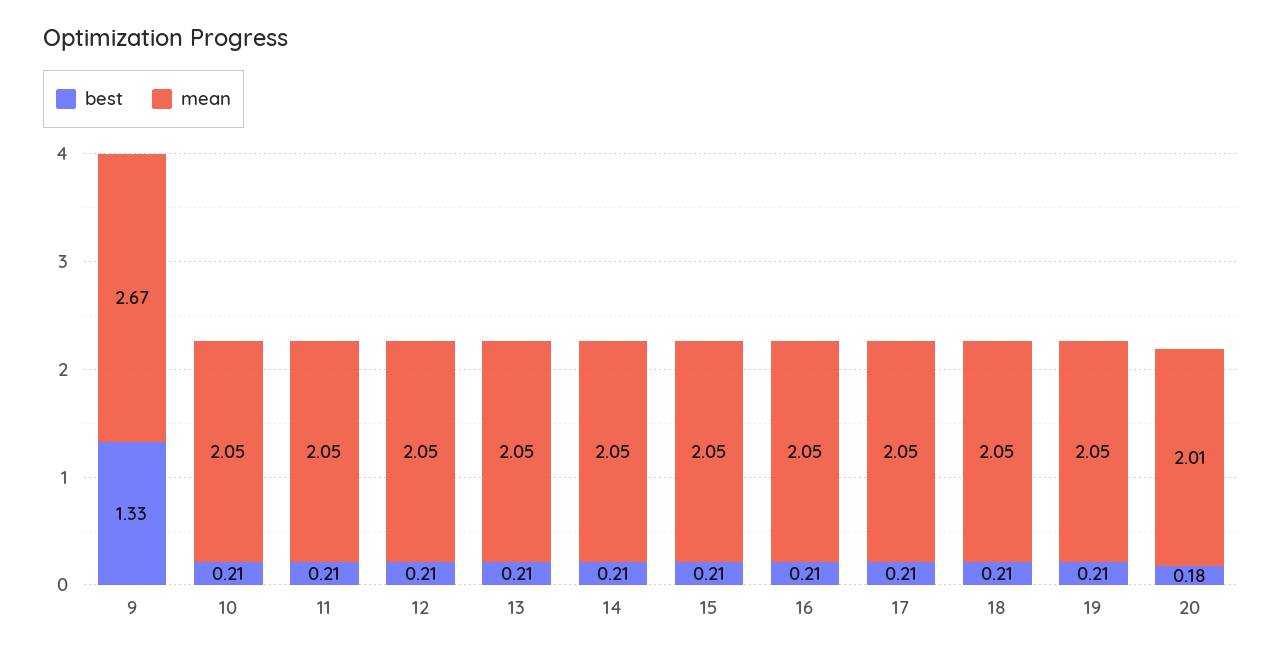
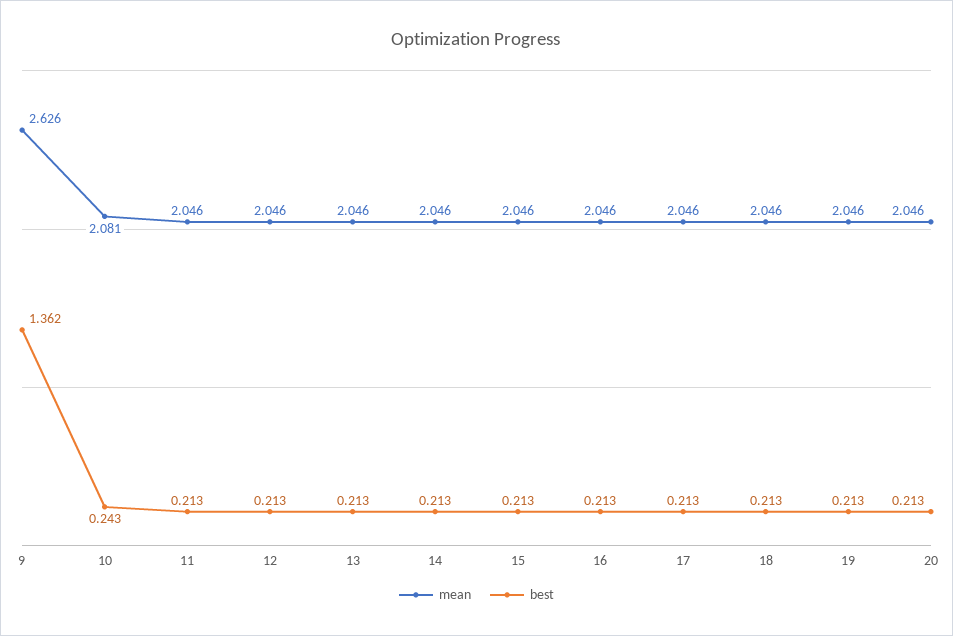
best, 9: 1.33 -> 1.362
mean, 9: 2.67 -> 2.626
best, 10: 0.21 -> 0.243
mean, 10: 2.05 -> 2.081
best, 20: 0.18 -> 0.213
mean, 20: 2.01 -> 2.046

